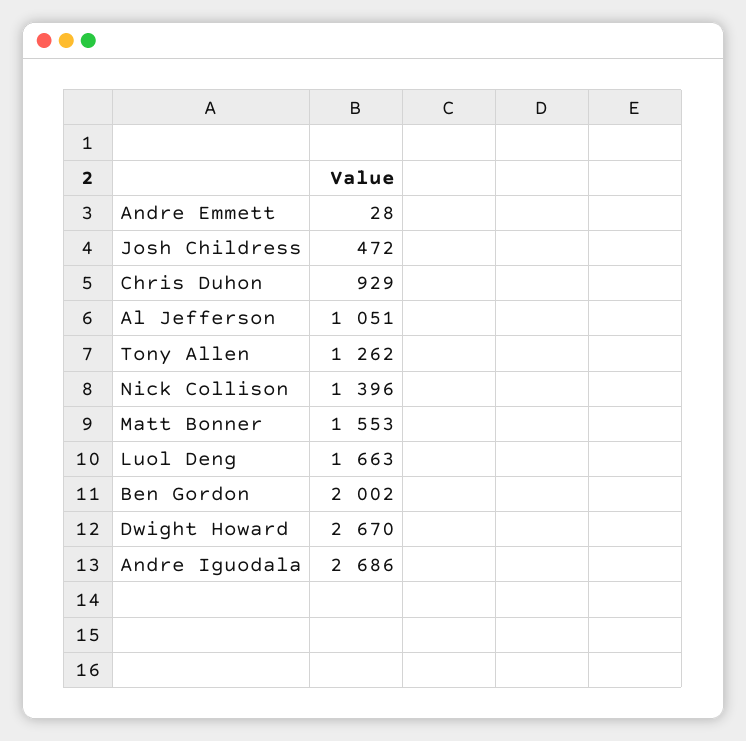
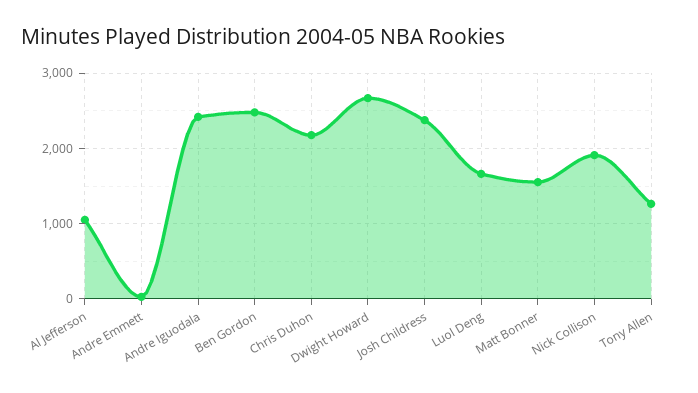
Josh Childress: 472 -> 2400
Chris Duhon: 929 -> 2200
Nick Collison: 1396 -> 1900
Ben Gordon: 2002 -> 2500
Andre Iguodala: 2686 -> 2400

